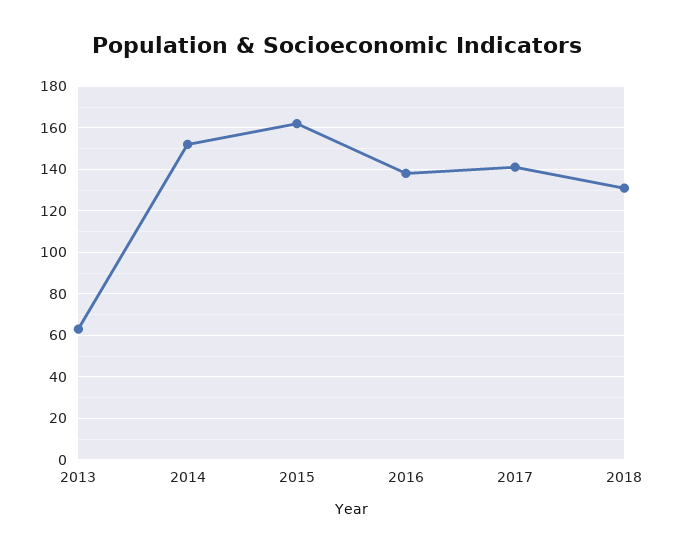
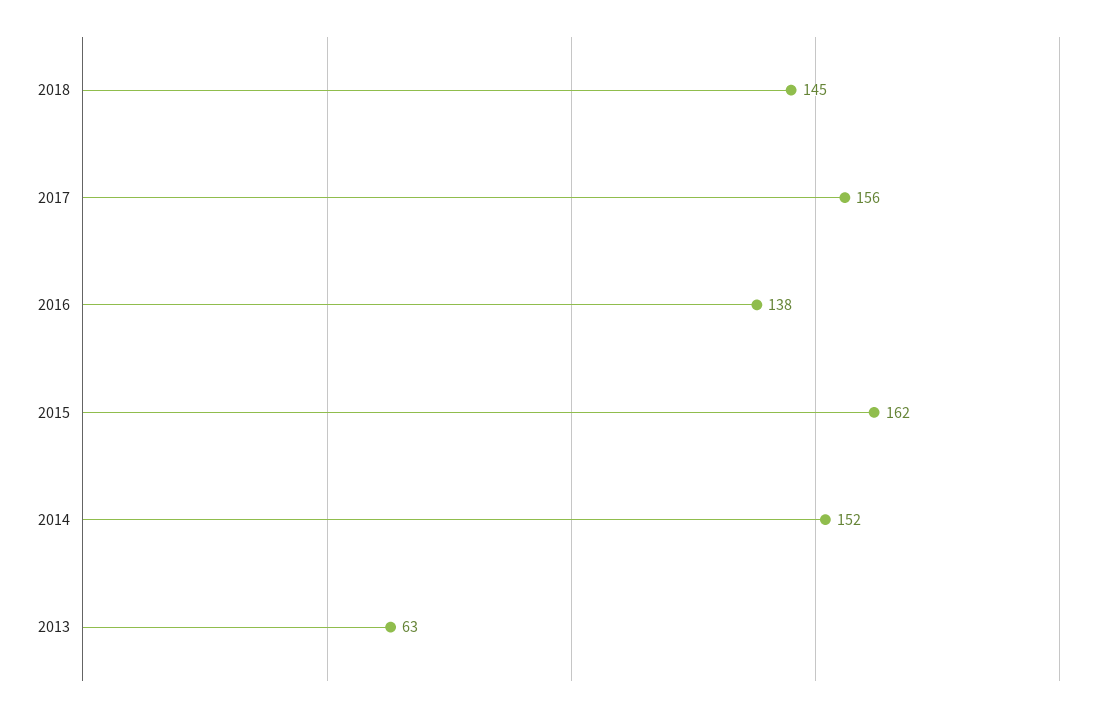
2017: 140 -> 156
2018: 130 -> 145

